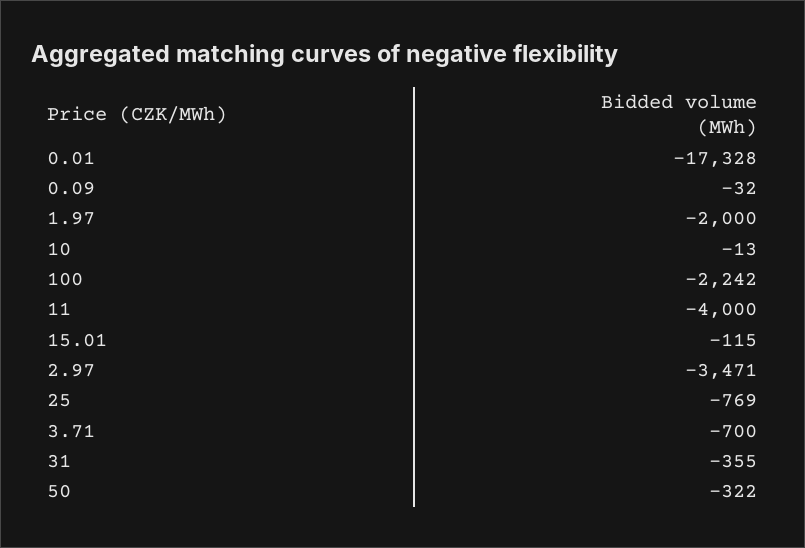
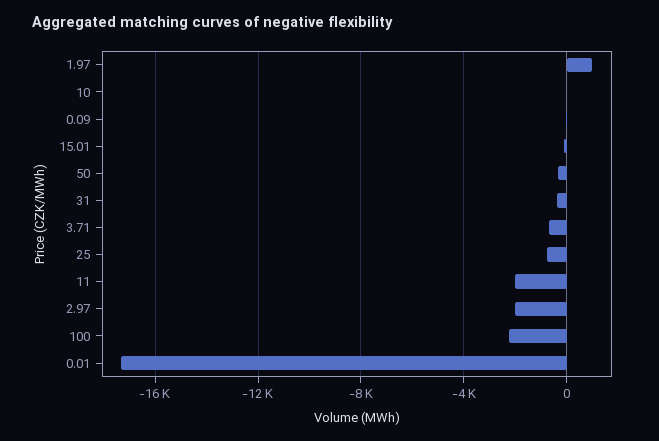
1.97: -2000 -> 1000
11: -4000 -> -2000
2.97: -3471 -> -2000

